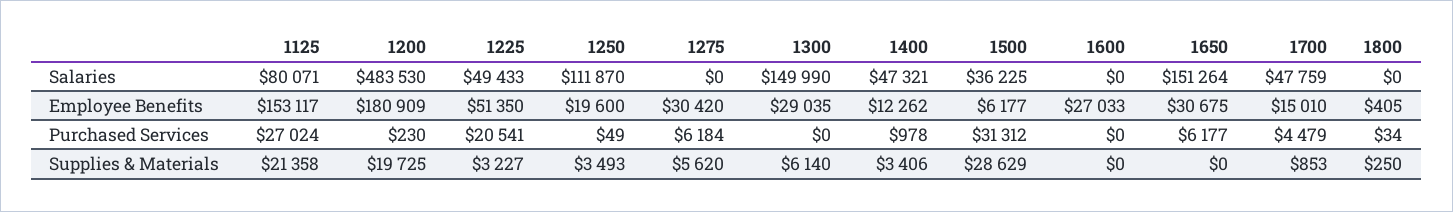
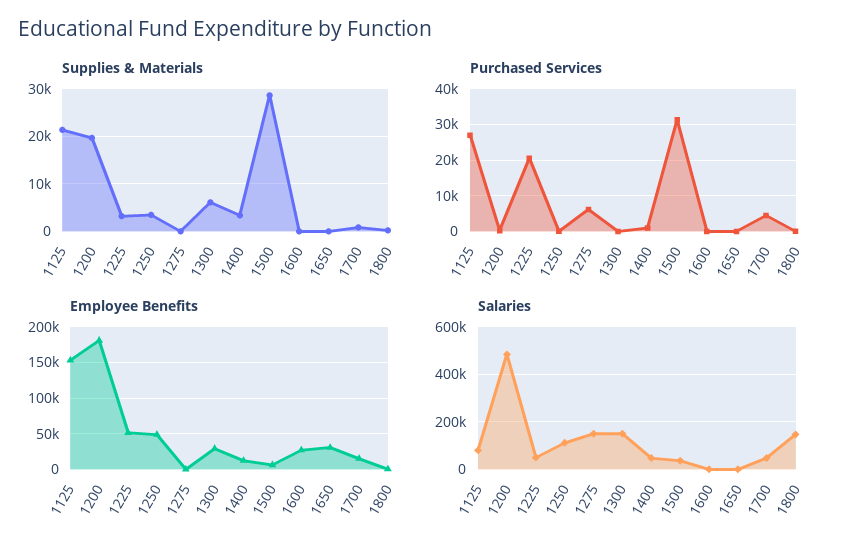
Salaries, 1275: 0 -> 150000
Salaries, 1650: 151264 -> 0
Salaries, 1800: 0 -> 150000
Employee Benefits, 1250: 19600 -> 50000
Employee Benefits, 1275: 30420 -> 0
Purchased Services, 1650: 6177 -> 0
Supplies & Materials, 1275: 5620 -> 0

